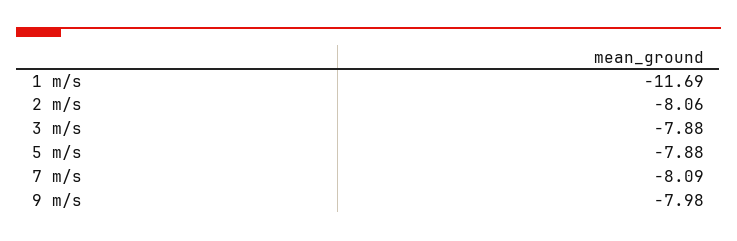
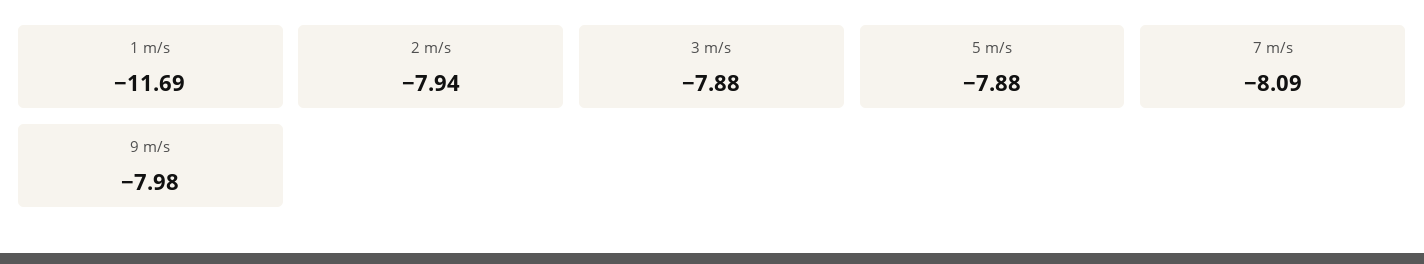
2 m/s: -8.06 -> -7.94

